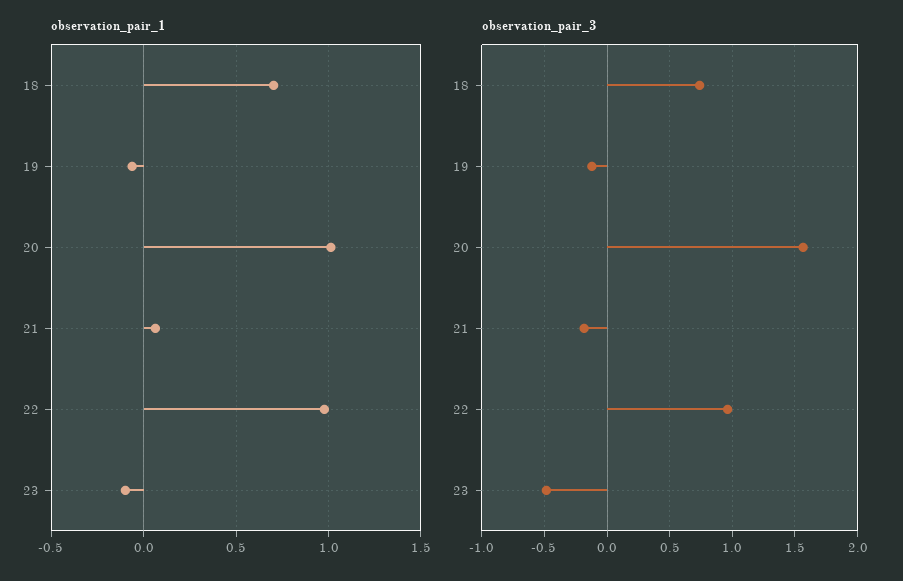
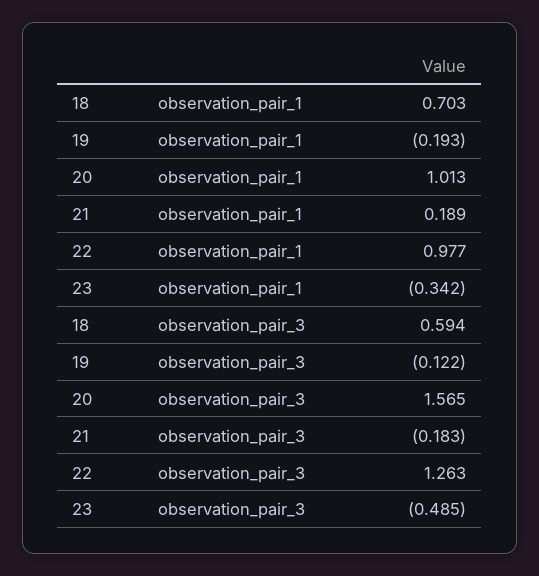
observation_pair_1, 19: -0.05 -> -0.193
observation_pair_1, 21: 0.05 -> 0.189
observation_pair_1, 23: -0.1 -> -0.342
observation_pair_3, 18: 0.75 -> 0.594
observation_pair_3, 22: 0.95 -> 1.263

